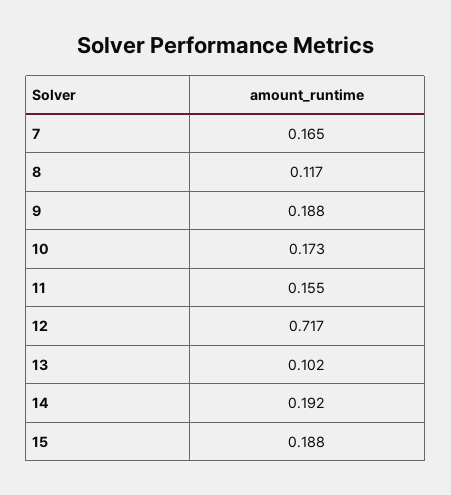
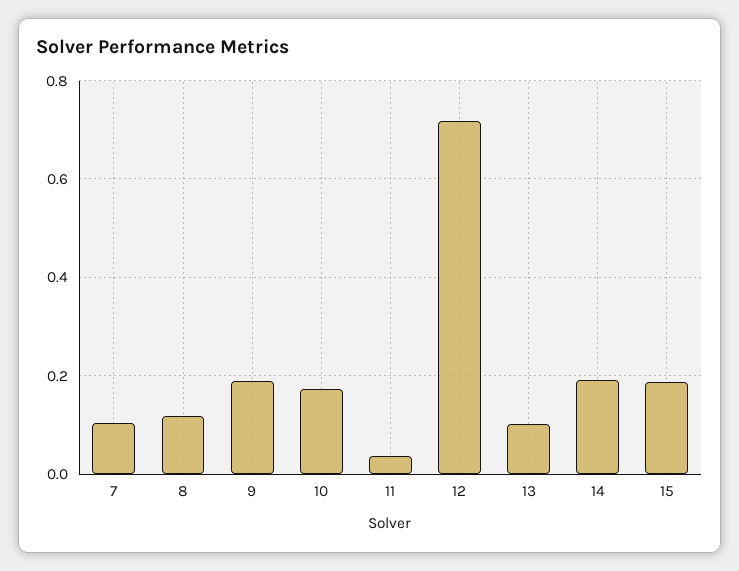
7: 0.165 -> 0.1
11: 0.155 -> 0.04

